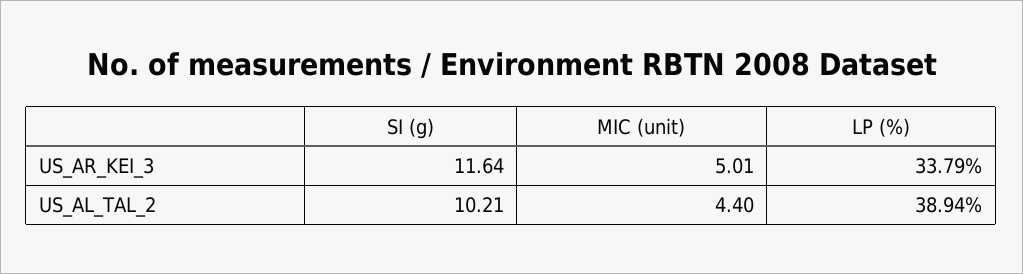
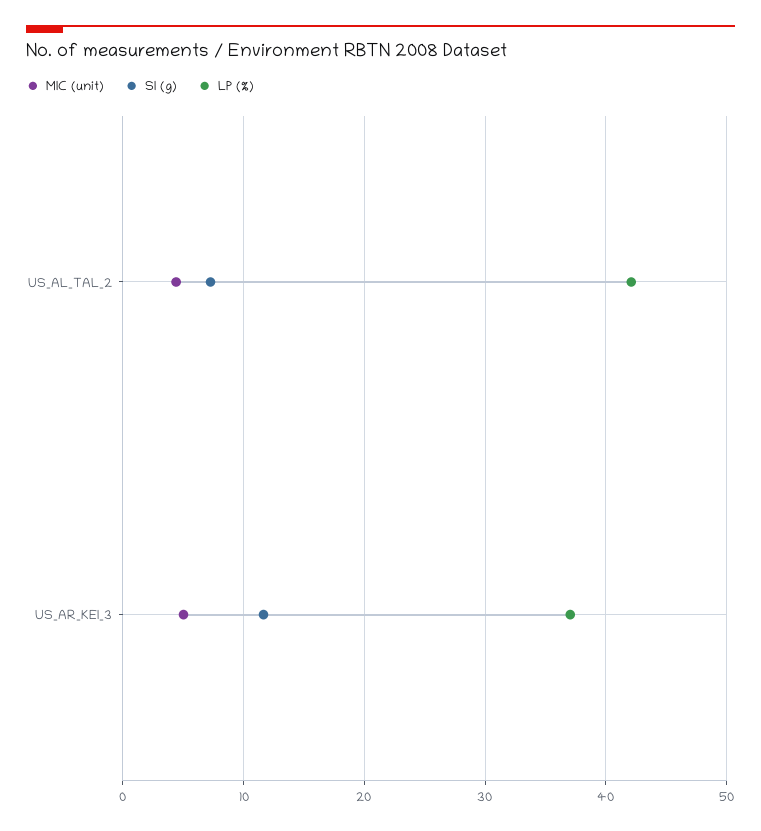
LP (%), US_AR_KEI_3: 33.79 -> 37
SI (g), US_AL_TAL_2: 10.21 -> 7
LP (%), US_AL_TAL_2: 38.94 -> 42

